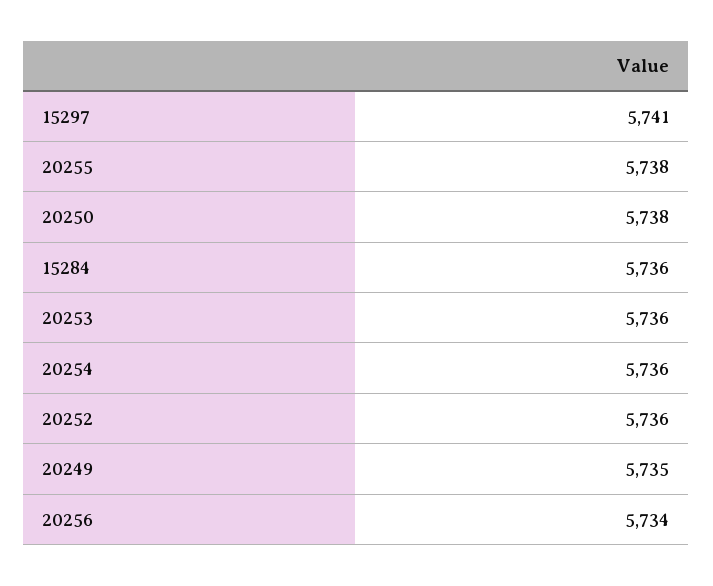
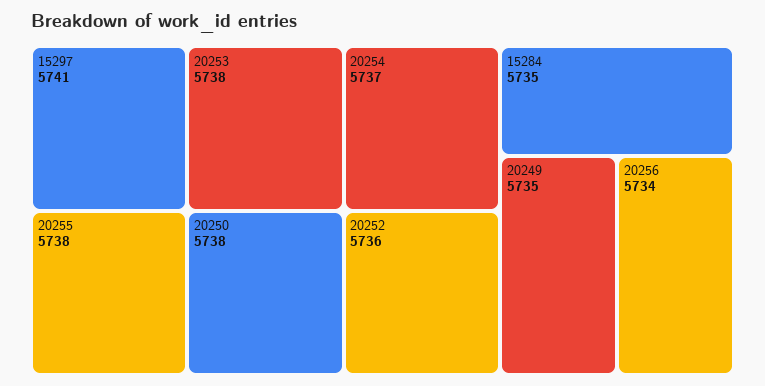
15284: 5736 -> 5735
20253: 5736 -> 5738
20254: 5736 -> 5737

